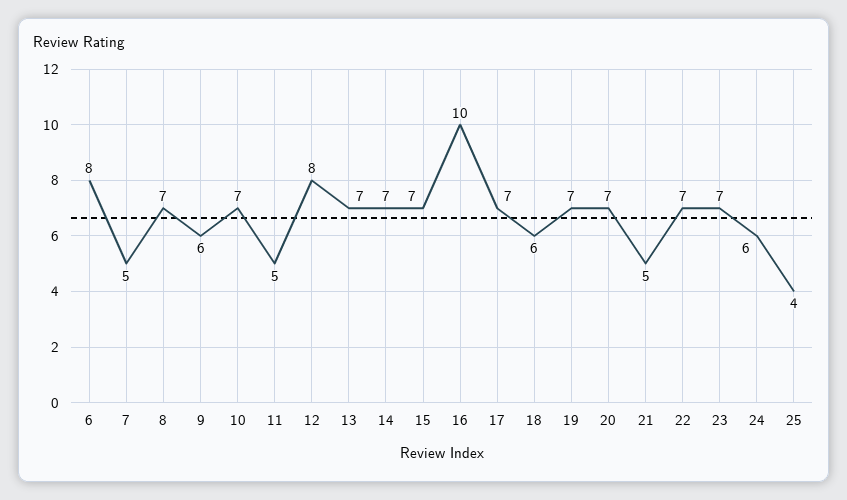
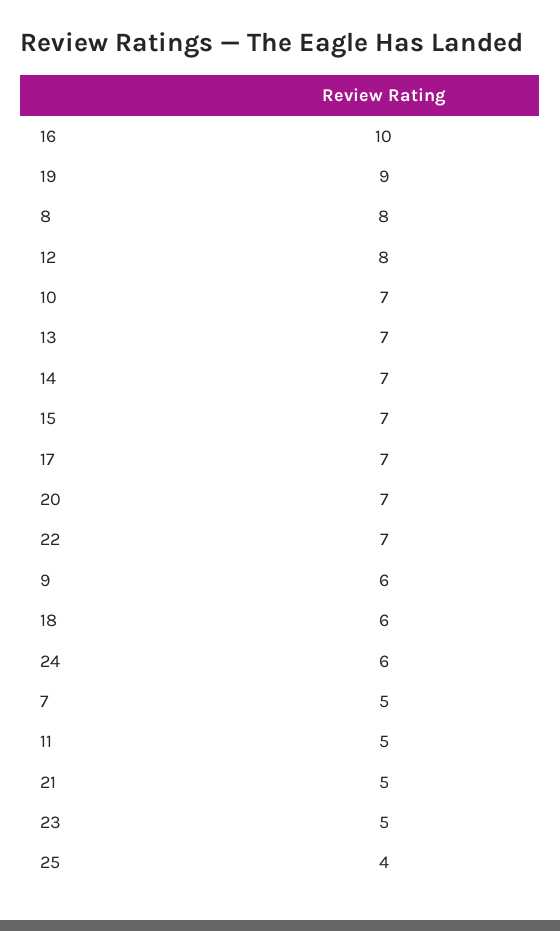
6: 8 -> none
8: 7 -> 8
19: 7 -> 9
23: 7 -> 5

